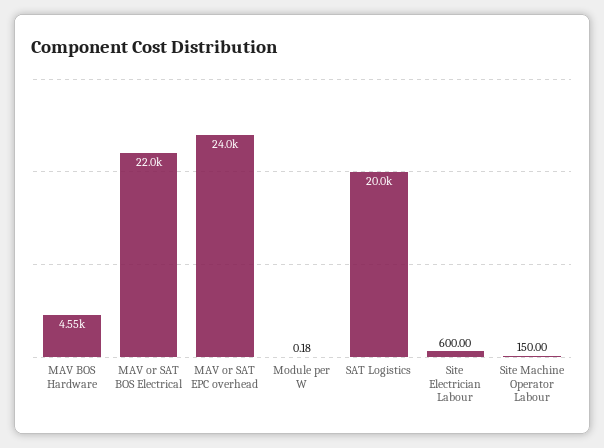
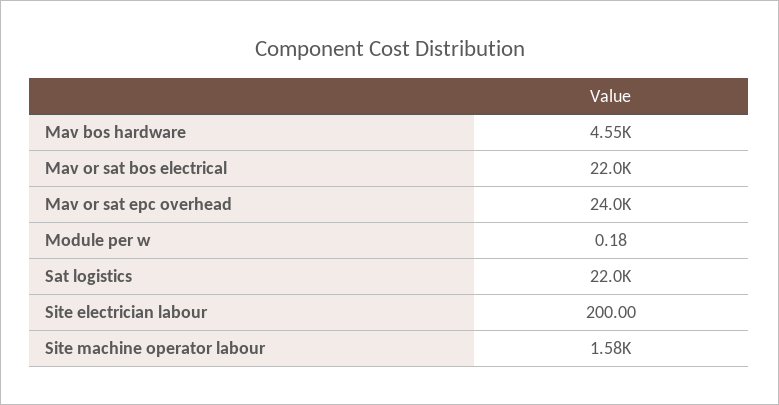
SAT Logistics: 20000 -> 22000
Site Electrician Labour: 600 -> 200
Site Machine Operator Labour: 150 -> 1580

